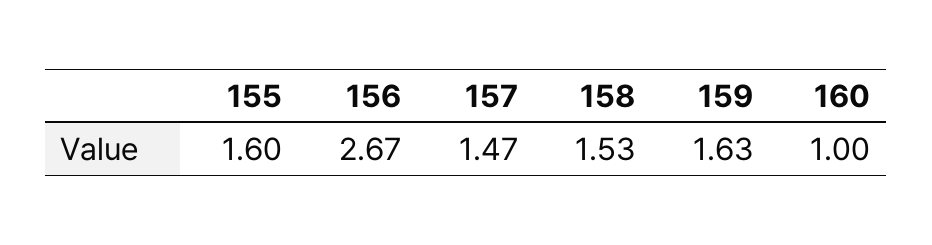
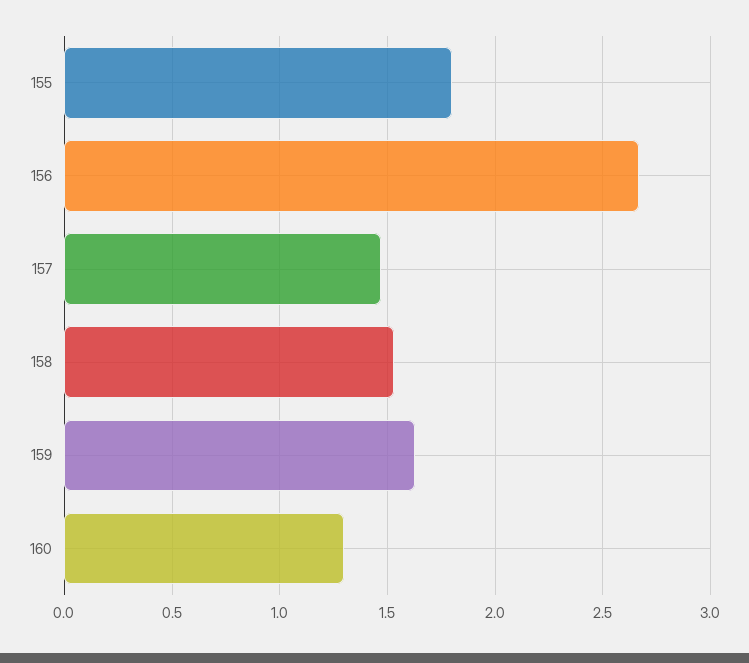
155: 1.6 -> 1.8
160: 1 -> 1.3

